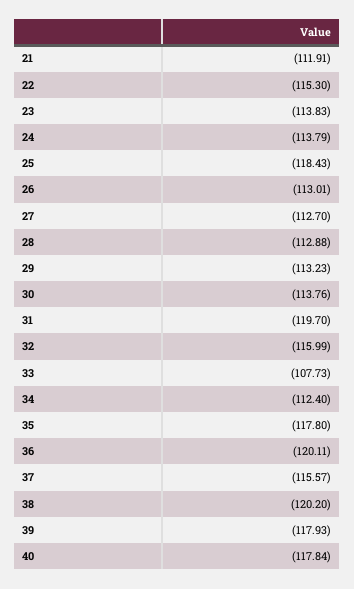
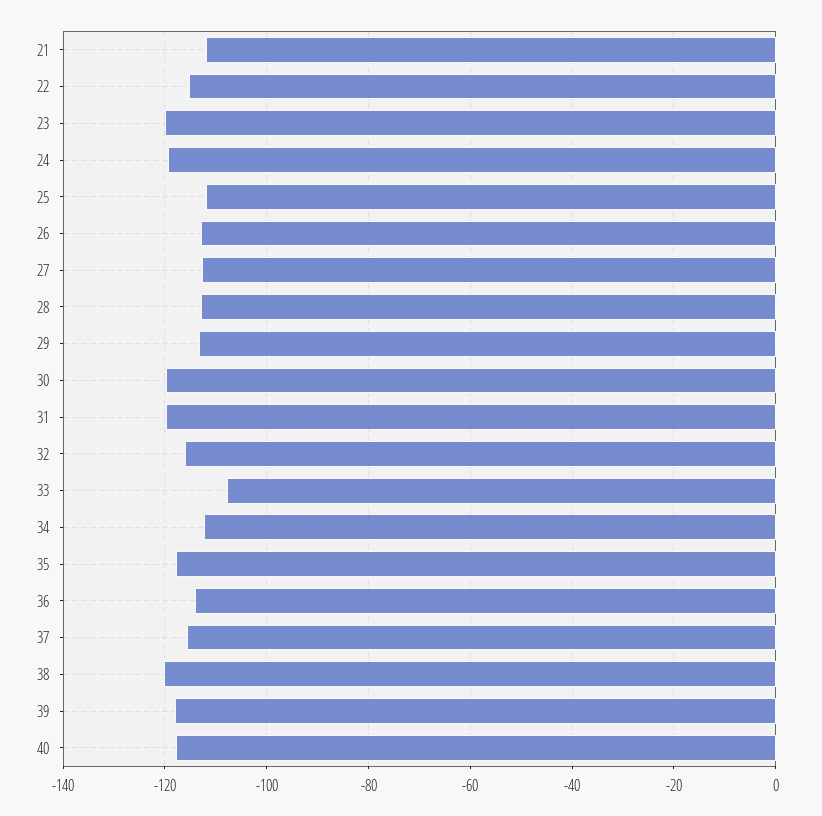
23: -113.83 -> -120
24: -113.79 -> -120
25: -118.43 -> -112
30: -113.76 -> -120
36: -120.11 -> -114

